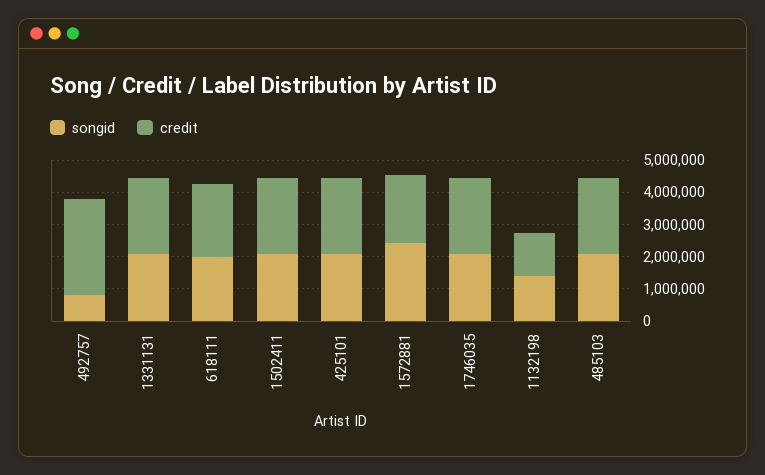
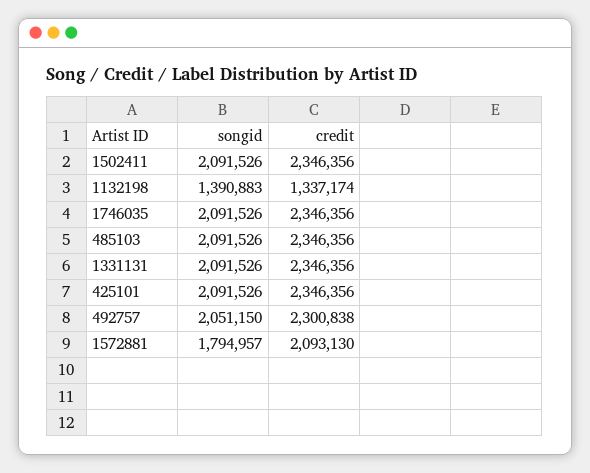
songid, 492757: 750000 -> 2051150
credit, 492757: 3000000 -> 2300838
songid, 618111: 2000000 -> none
credit, 618111: 2250000 -> none
songid, 1572881: 2500000 -> 1794957

